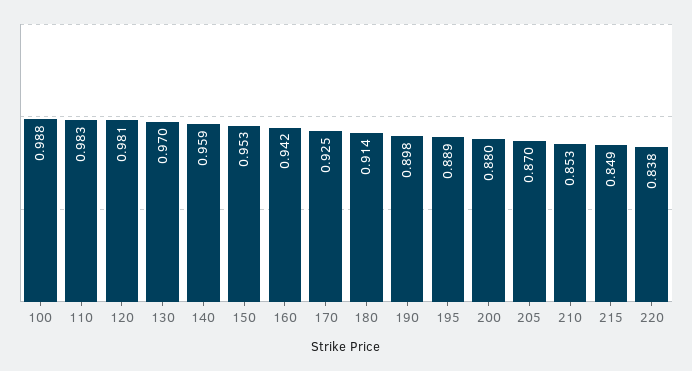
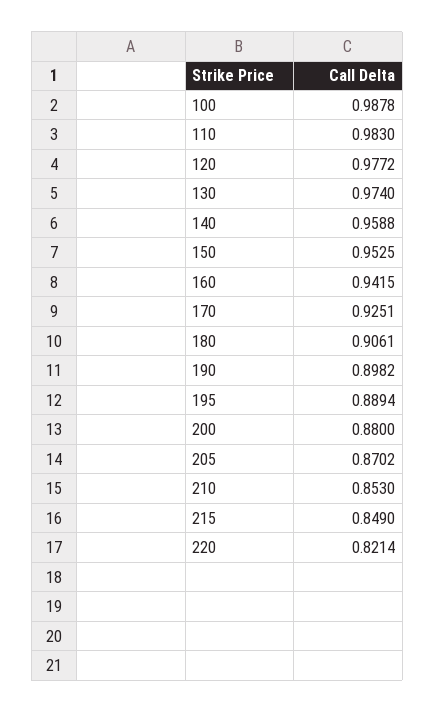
120: 0.981 -> 0.9772
130: 0.97 -> 0.974
180: 0.914 -> 0.9061
220: 0.838 -> 0.8214

